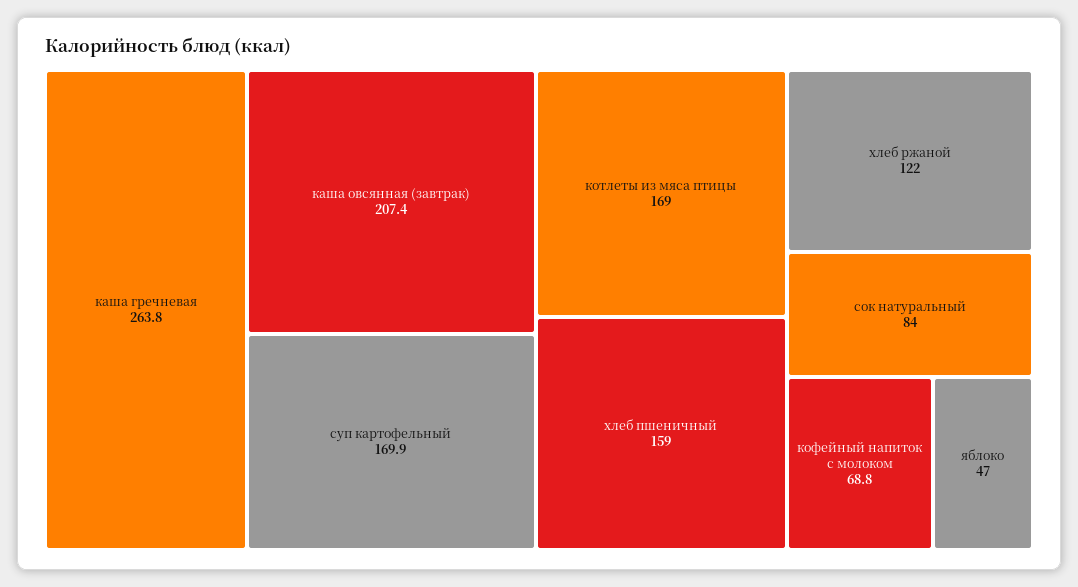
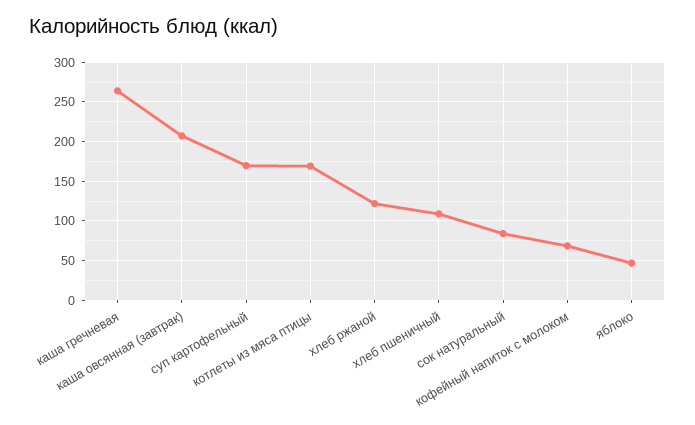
хлеб пшеничный: 159 -> 110

